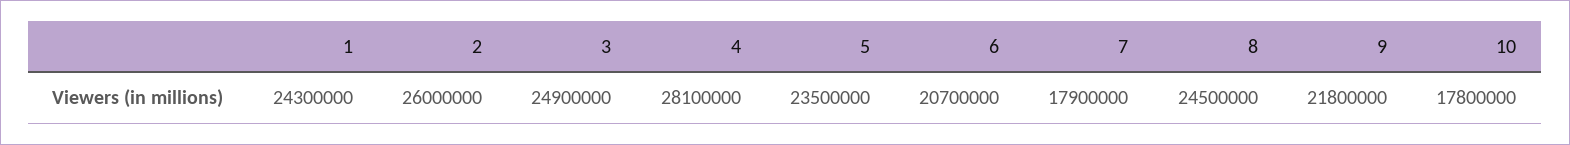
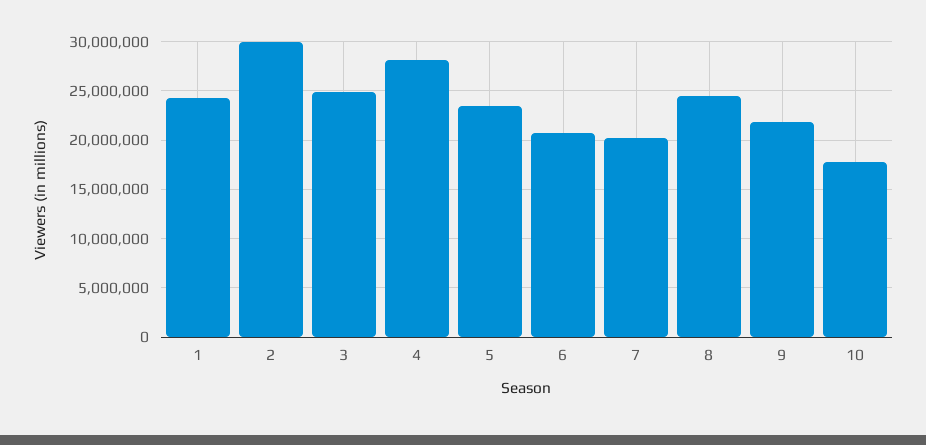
2: 26000000 -> 30000000
7: 17900000 -> 20000000

